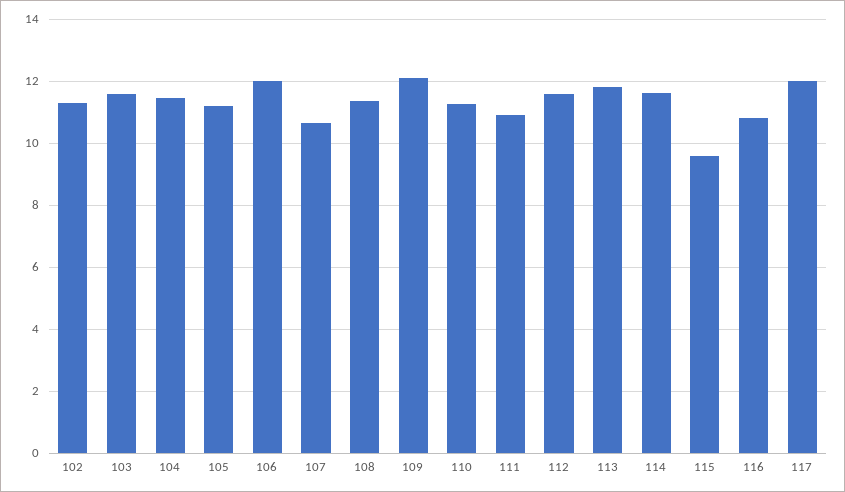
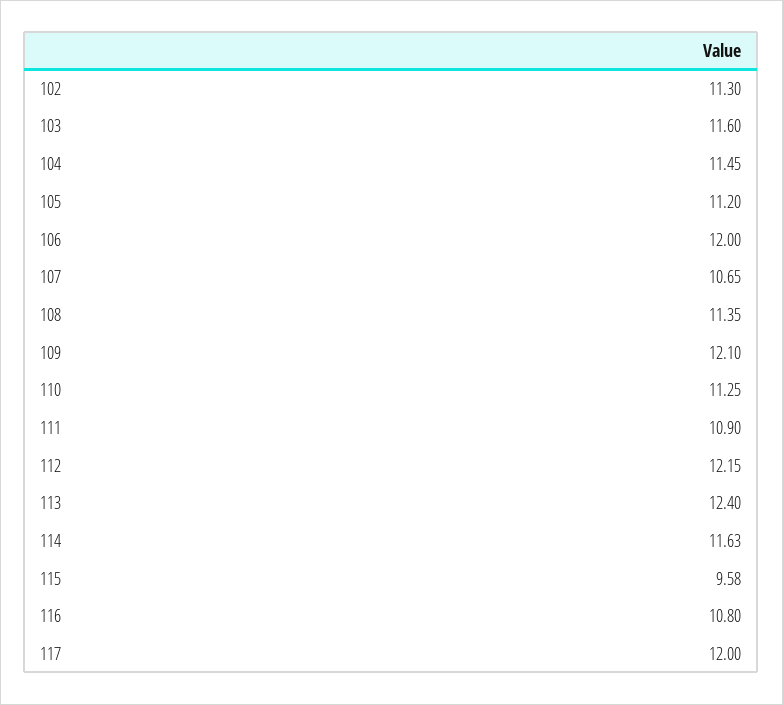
112: 11.6 -> 12.15
113: 11.8 -> 12.4

